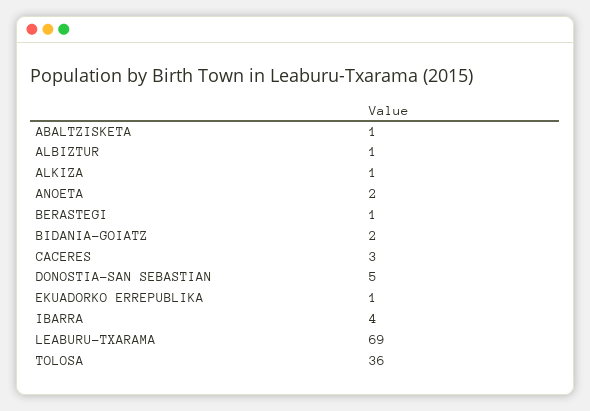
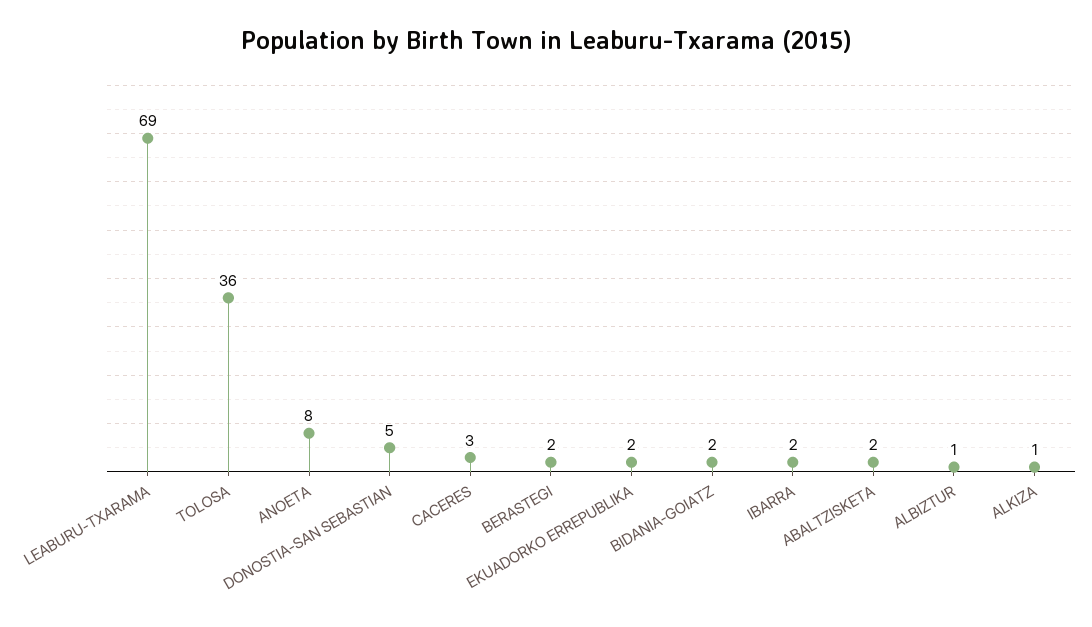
ABALTZISKETA: 1 -> 2
ANOETA: 2 -> 8
BERASTEGI: 1 -> 2
EKUADORKO ERREPUBLIKA: 1 -> 2
IBARRA: 4 -> 2

